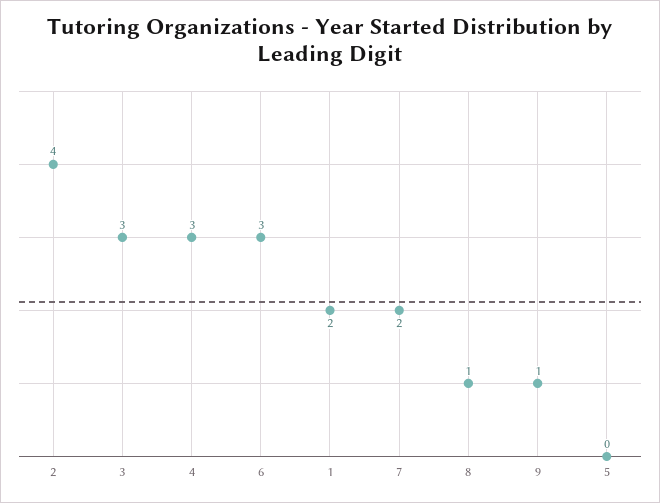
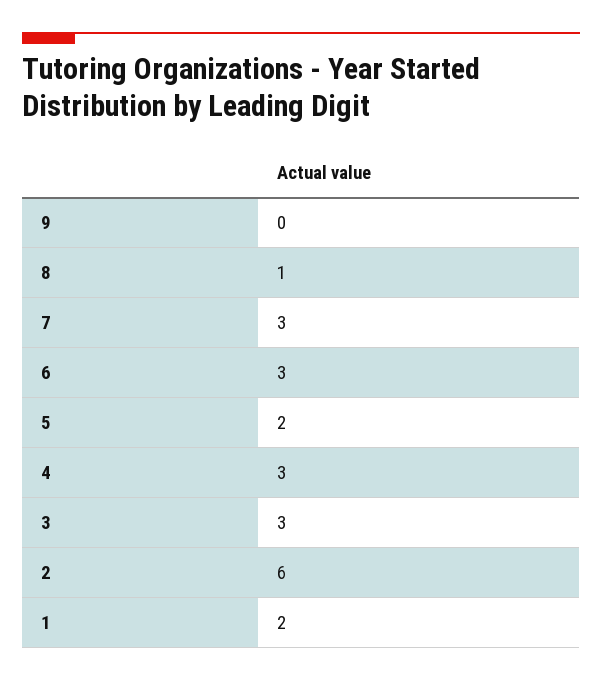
2: 4 -> 6
7: 2 -> 3
9: 1 -> 0
5: 0 -> 2

